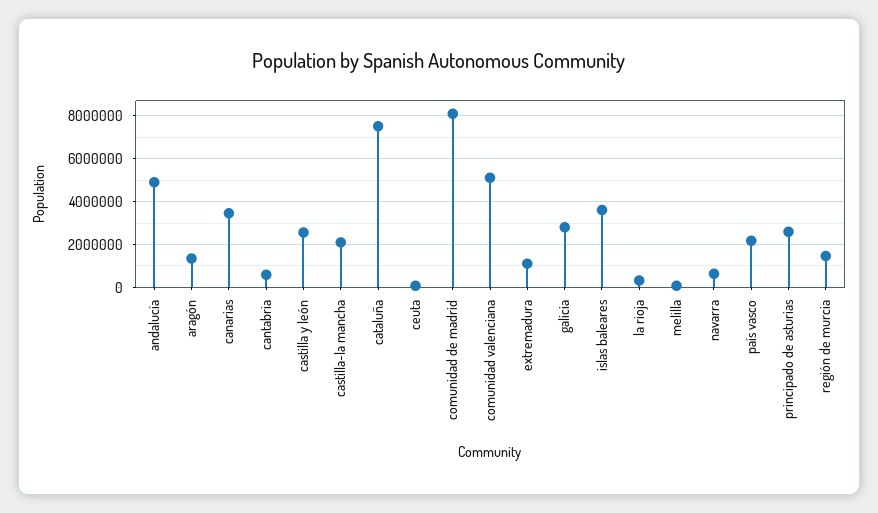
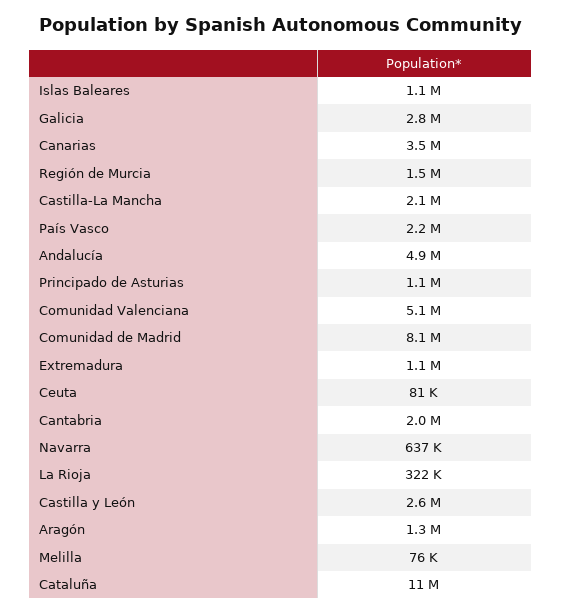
cantabria: 500000 -> 2000000
cataluña: 7500000 -> 11000000
islas baleares: 3500000 -> 1100000
principado de asturias: 2500000 -> 1100000

